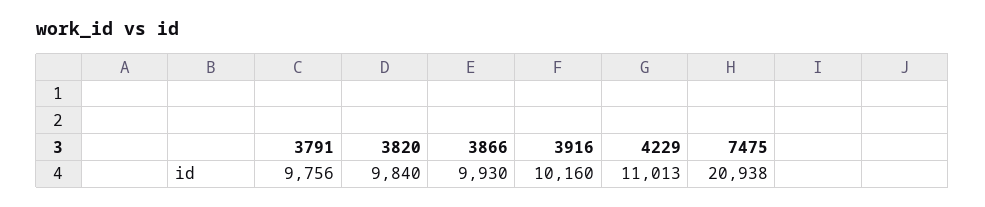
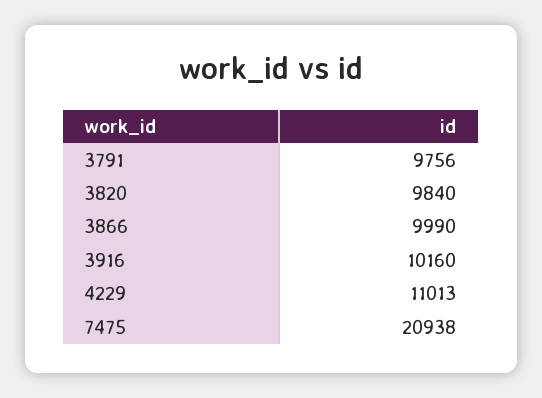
3866: 9930 -> 9990

